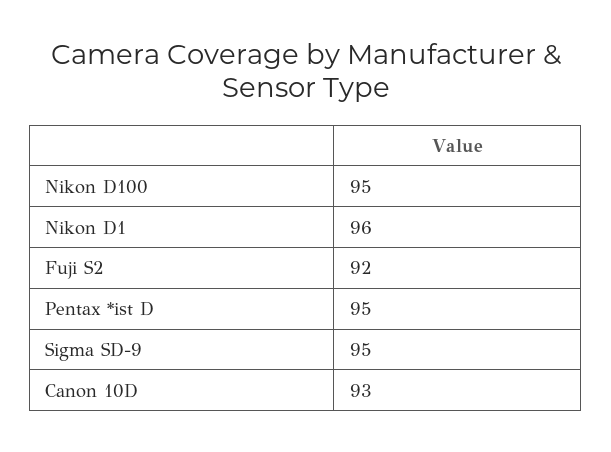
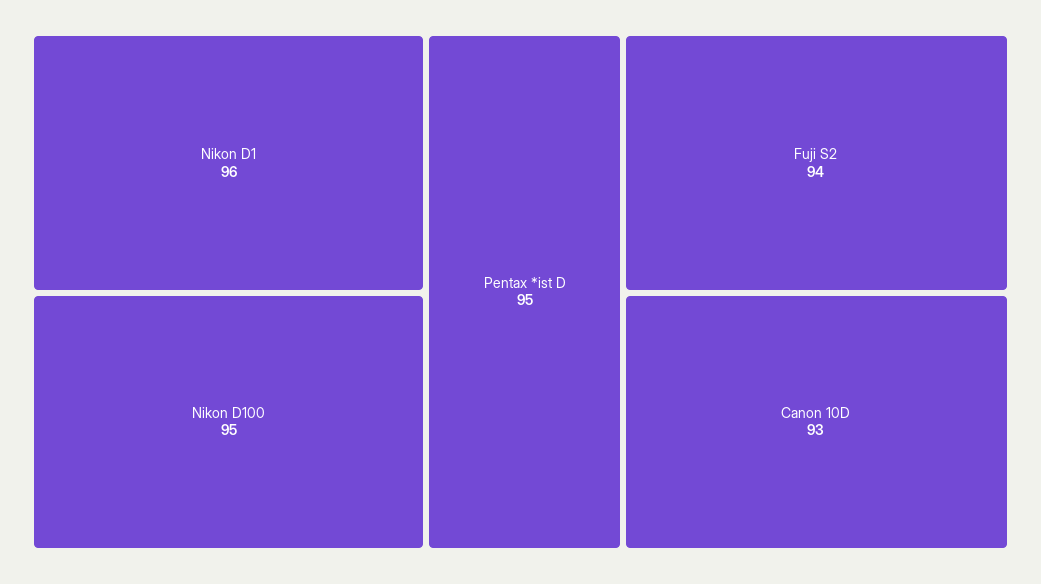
Fuji S2: 92 -> 94
Sigma SD-9: 95 -> none

